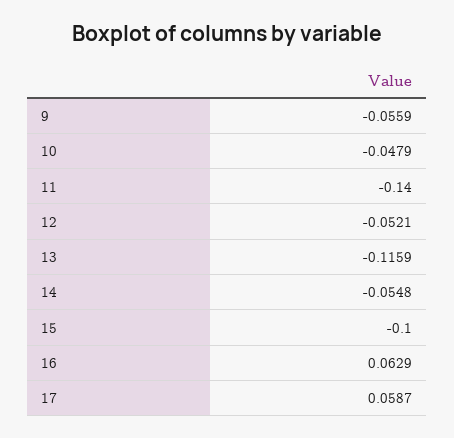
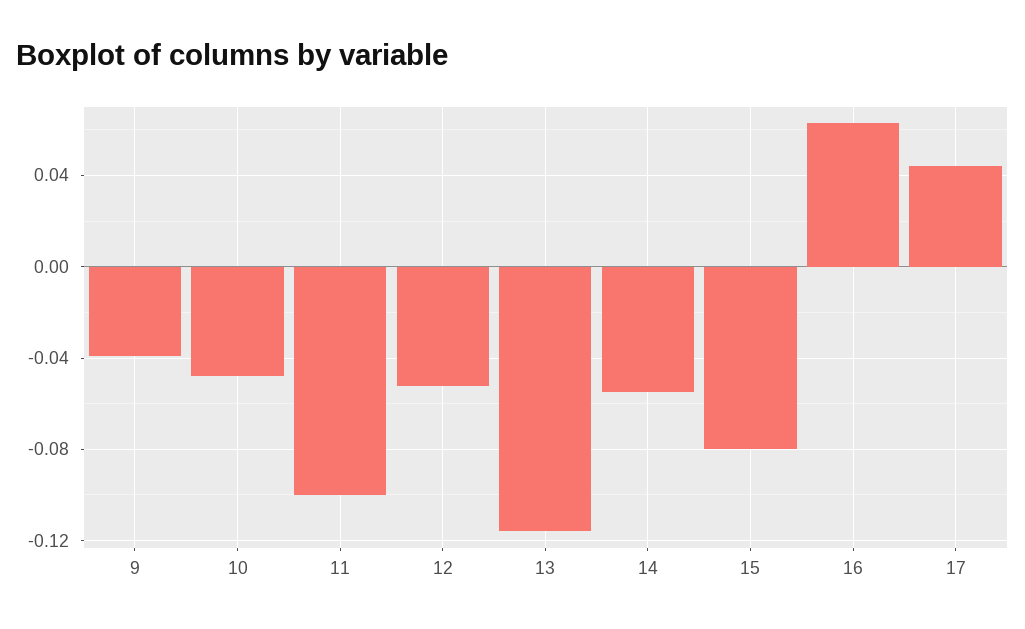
9: -0.0559 -> -0.04
11: -0.14 -> -0.1
15: -0.1 -> -0.08
17: 0.0587 -> 0.045

